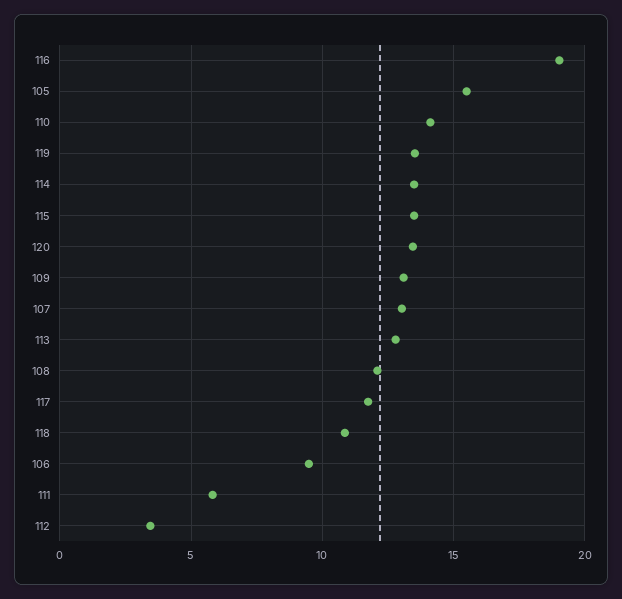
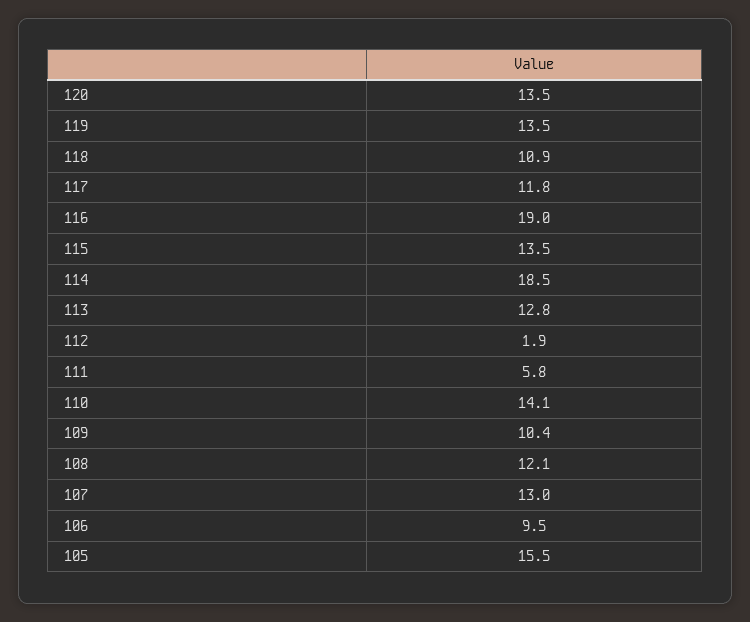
114: 13.5 -> 18.5
109: 13 -> 10.4
112: 3.5 -> 1.9

